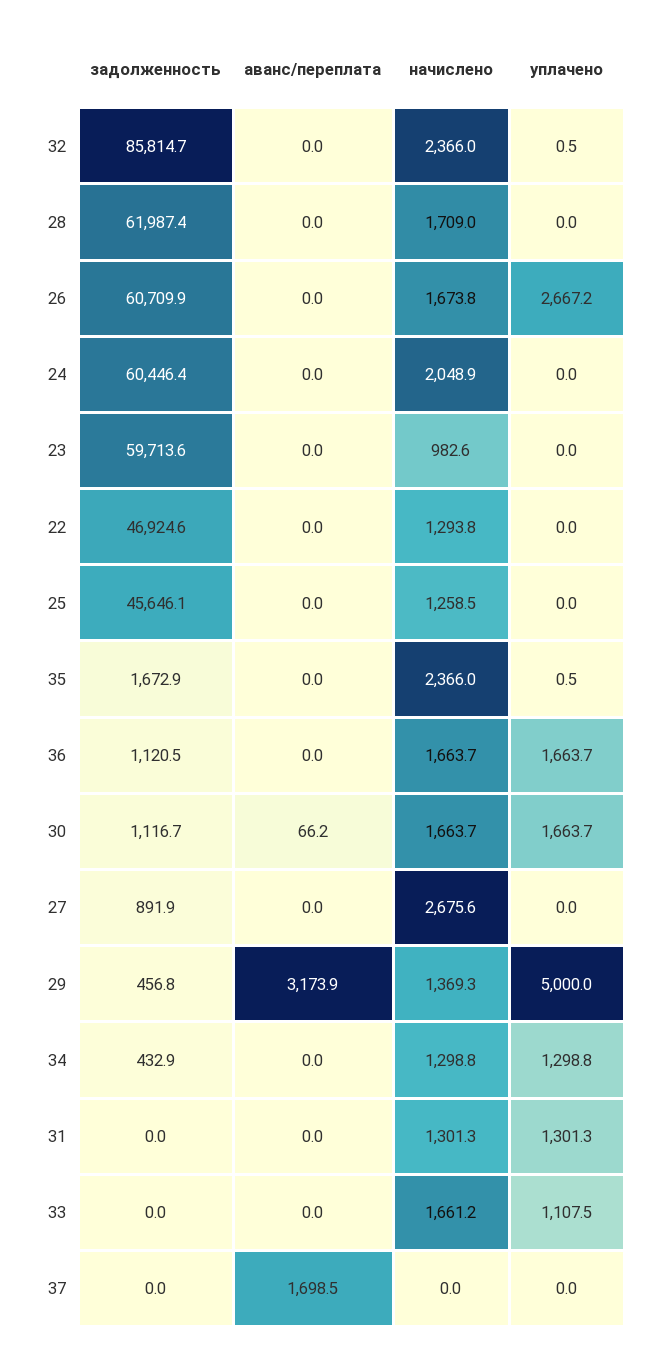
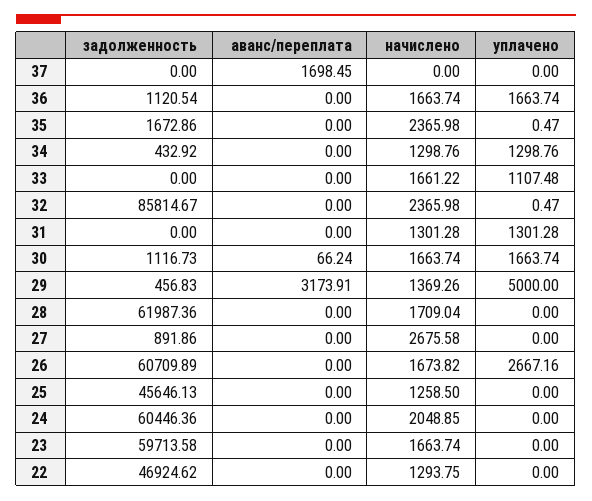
начислено, 23: 982.6 -> 1663.74

